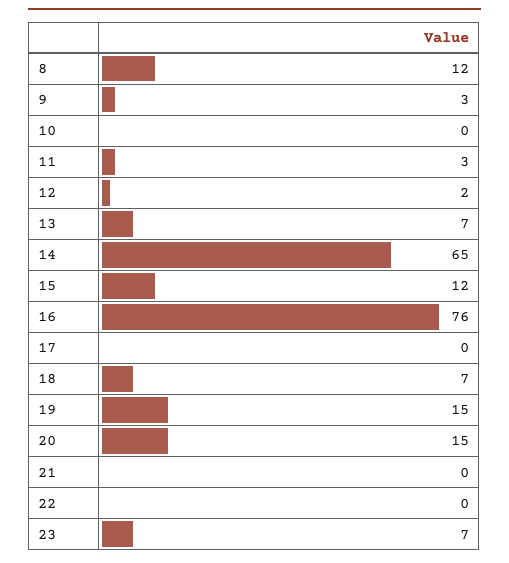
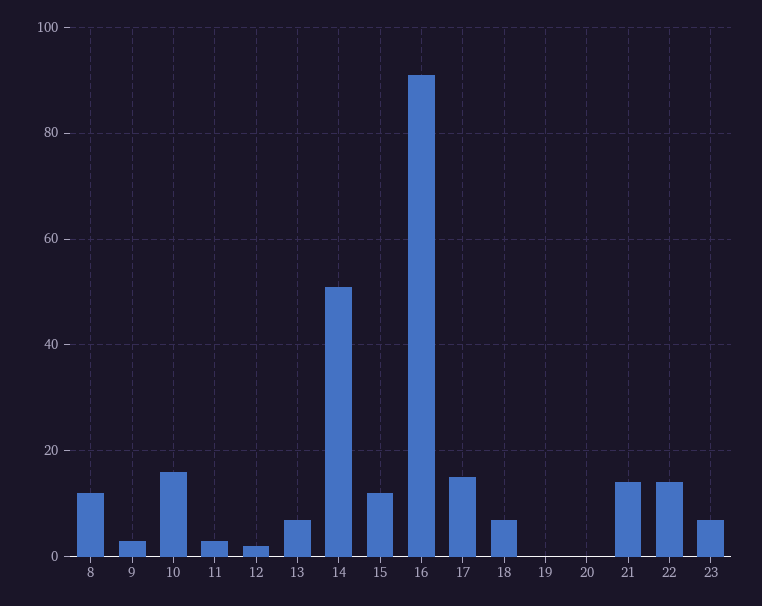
10: 0 -> 15
14: 65 -> 50
16: 76 -> 90
17: 0 -> 15
19: 15 -> 0
20: 15 -> 0
21: 0 -> 15
22: 0 -> 15

